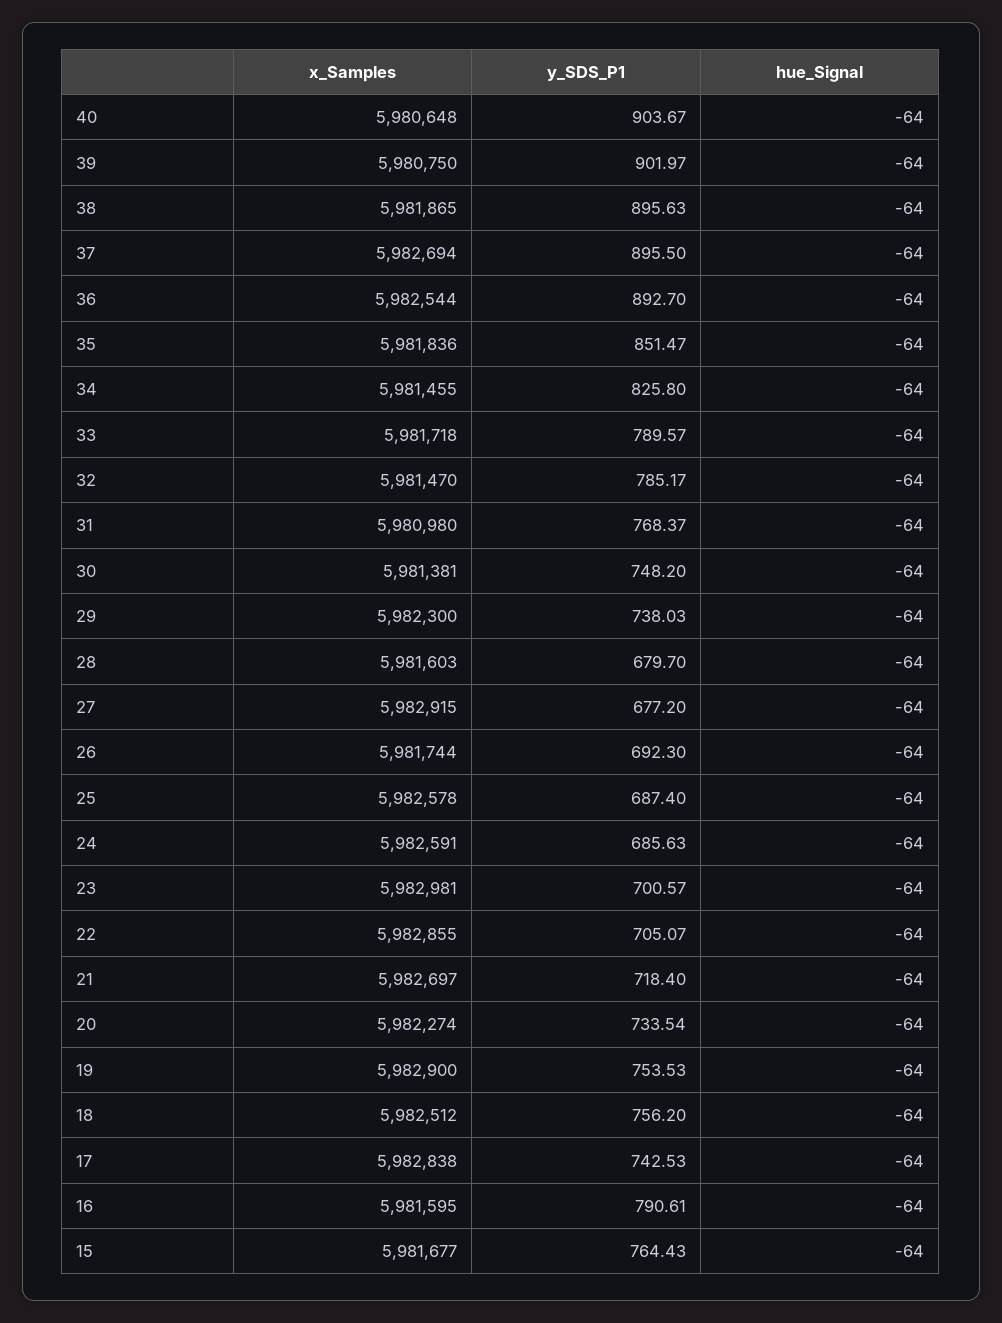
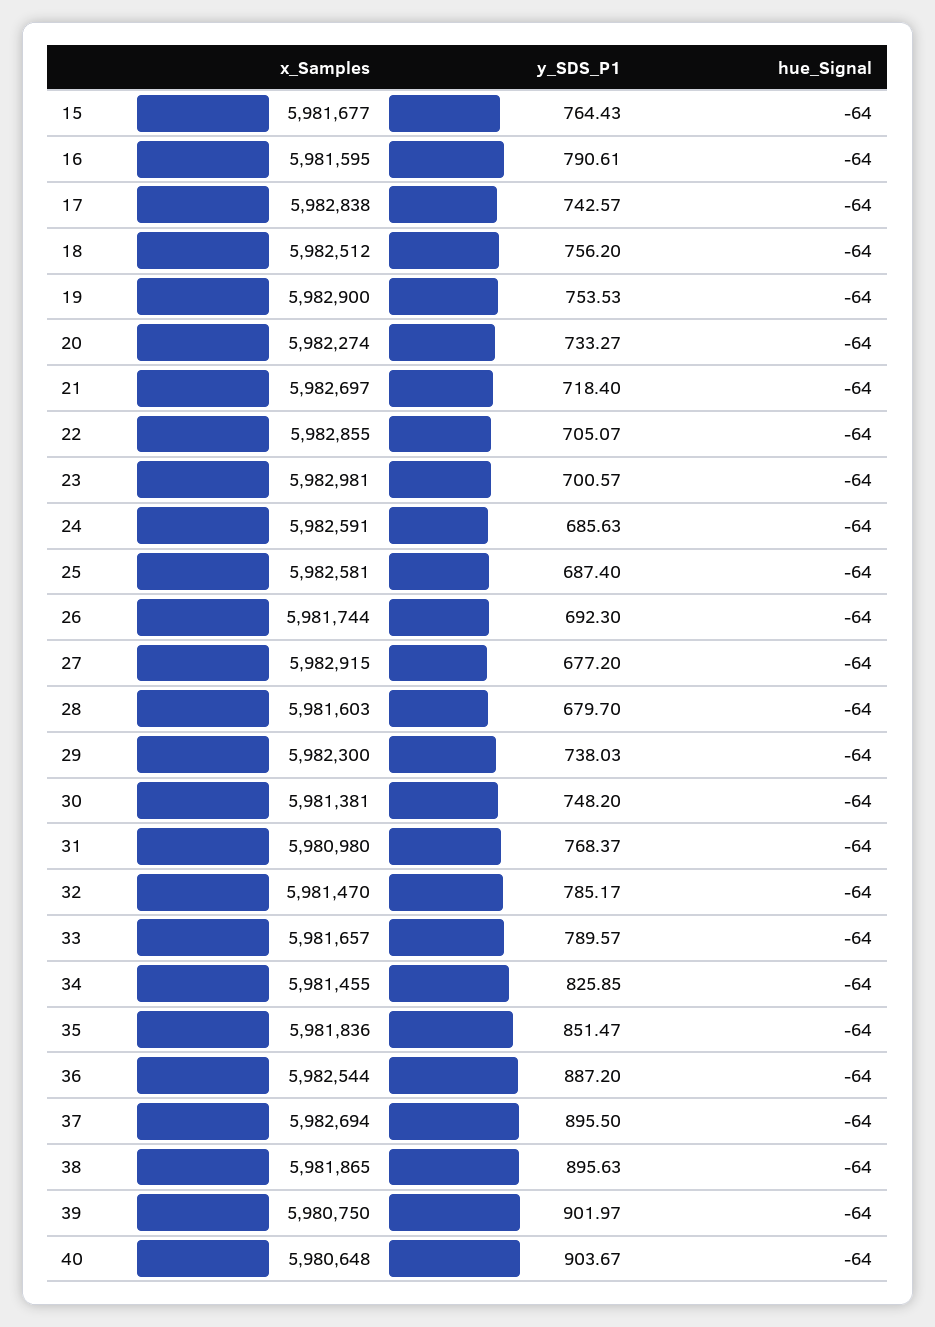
y_SDS_P1, 36: 892.7 -> 887.2
y_SDS_P1, 34: 825.8 -> 825.85
x_Samples, 33: 5981718 -> 5981657
x_Samples, 25: 5982578 -> 5982581
y_SDS_P1, 20: 733.54 -> 733.27
y_SDS_P1, 17: 742.53 -> 742.57

